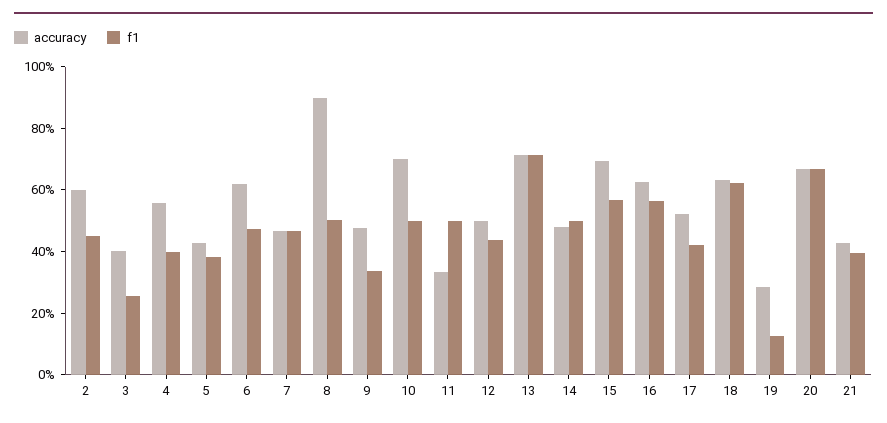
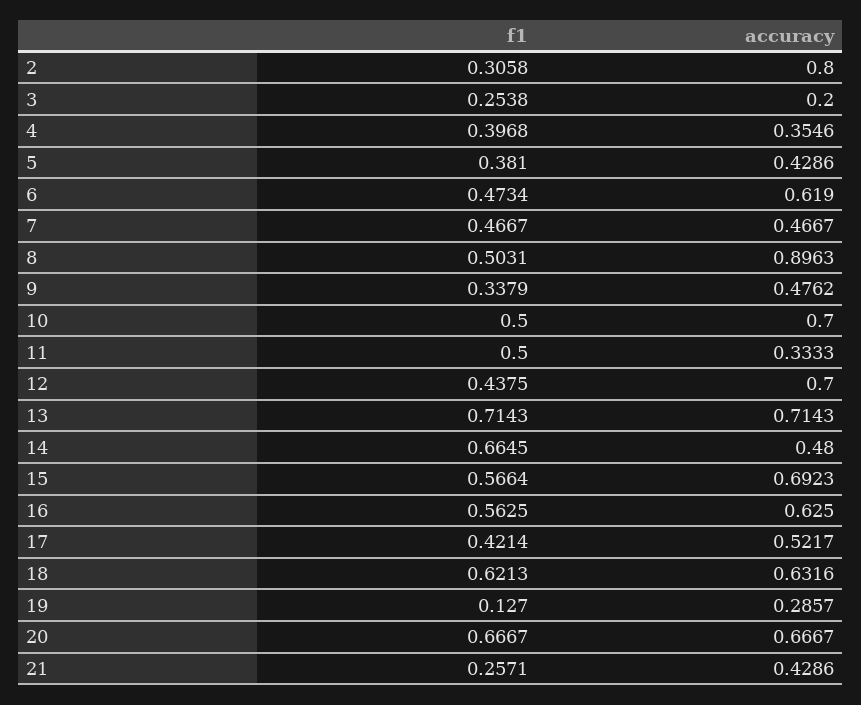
accuracy, 2: 0.6 -> 0.8
f1, 2: 0.45 -> 0.3058
accuracy, 3: 0.4 -> 0.2
accuracy, 4: 0.55 -> 0.3546
accuracy, 12: 0.5 -> 0.7
f1, 14: 0.5 -> 0.6645
f1, 21: 0.4 -> 0.2571

